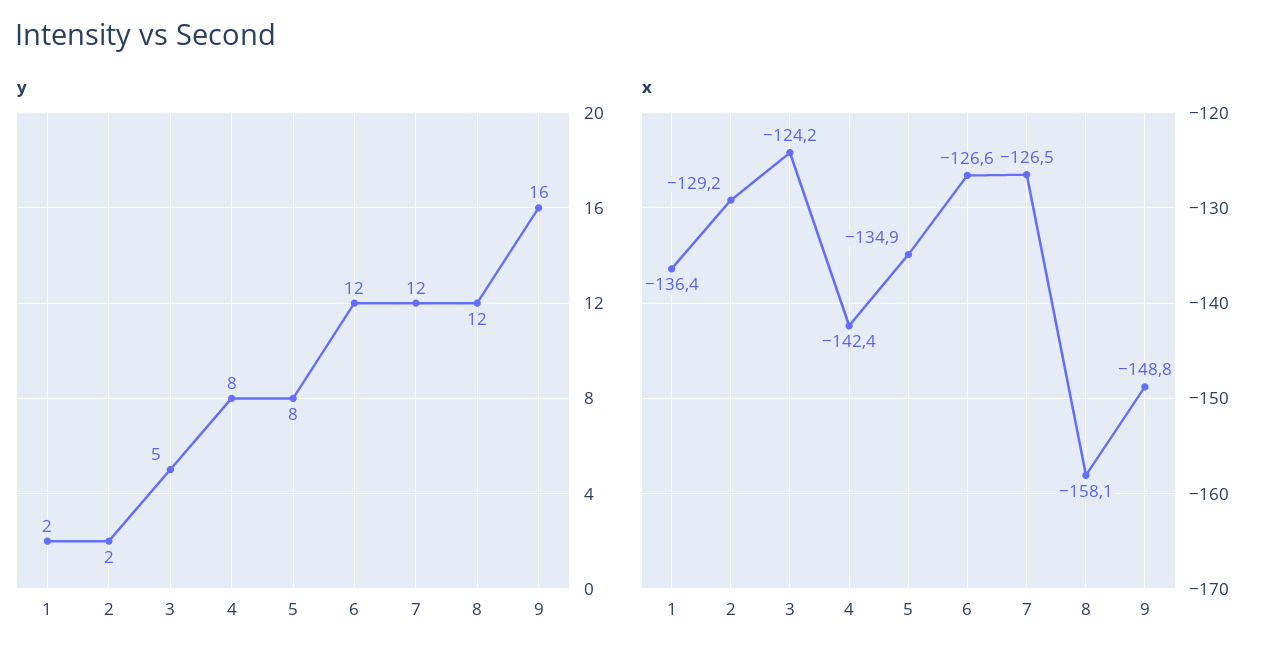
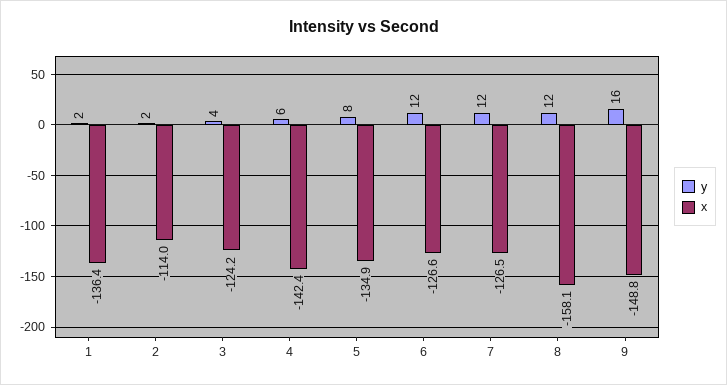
y, 3: 5 -> 4
y, 4: 8 -> 6
x, 2: -129.2 -> -114

